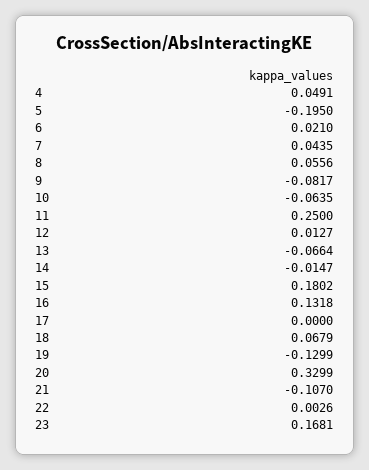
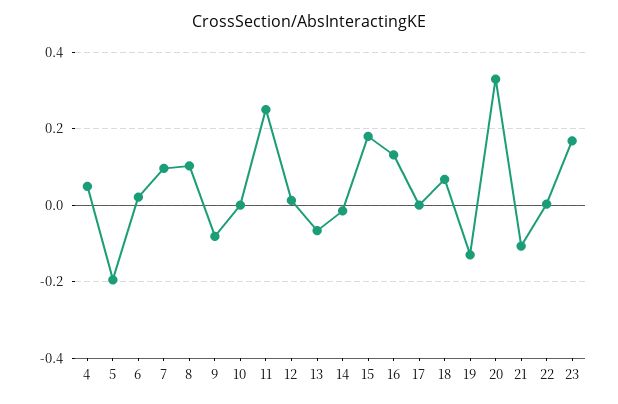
7: 0.0435 -> 0.1
8: 0.0556 -> 0.1
10: -0.0635 -> 0

